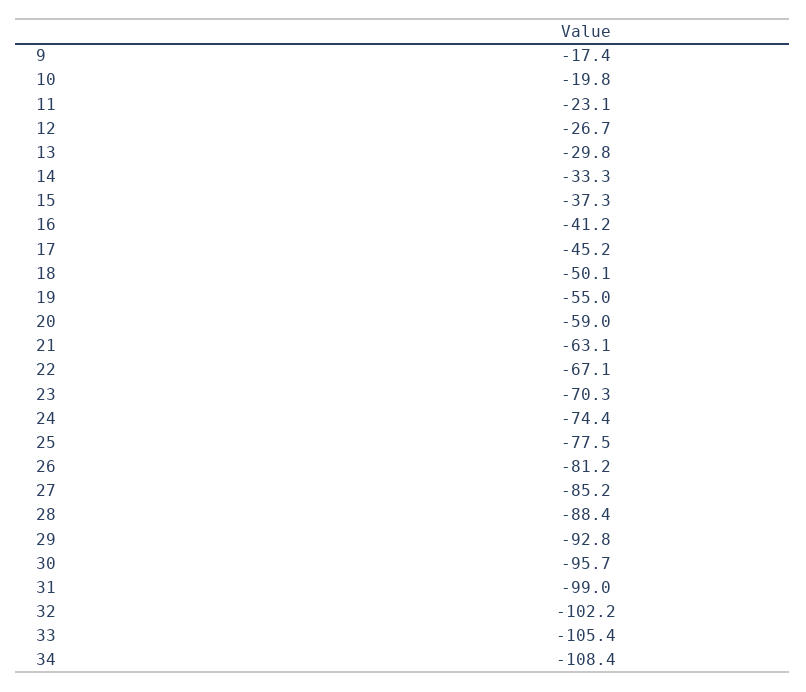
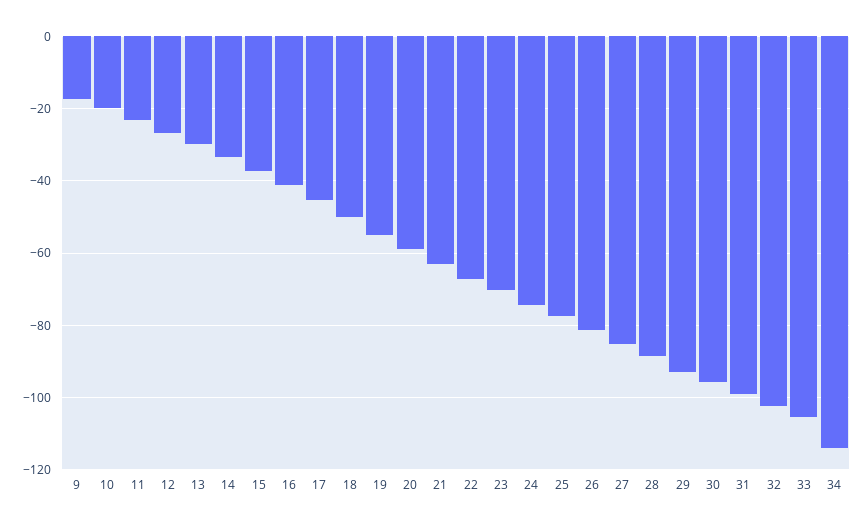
34: -108.4 -> -114

